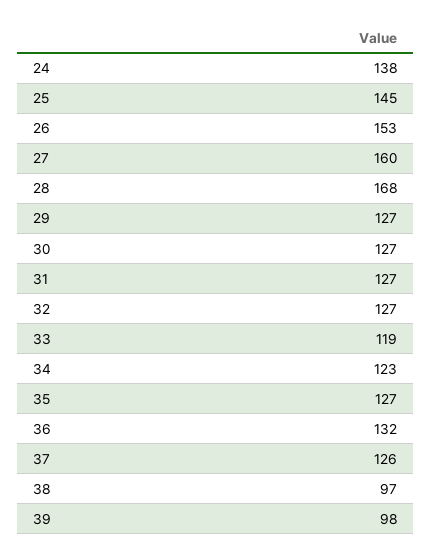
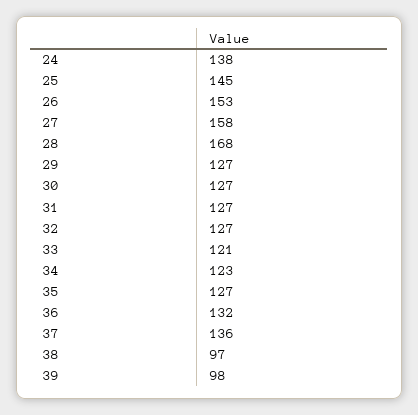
27: 160 -> 158
33: 119 -> 121
37: 126 -> 136

